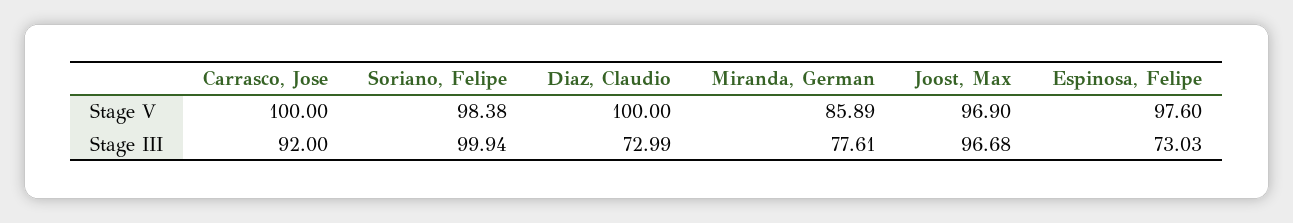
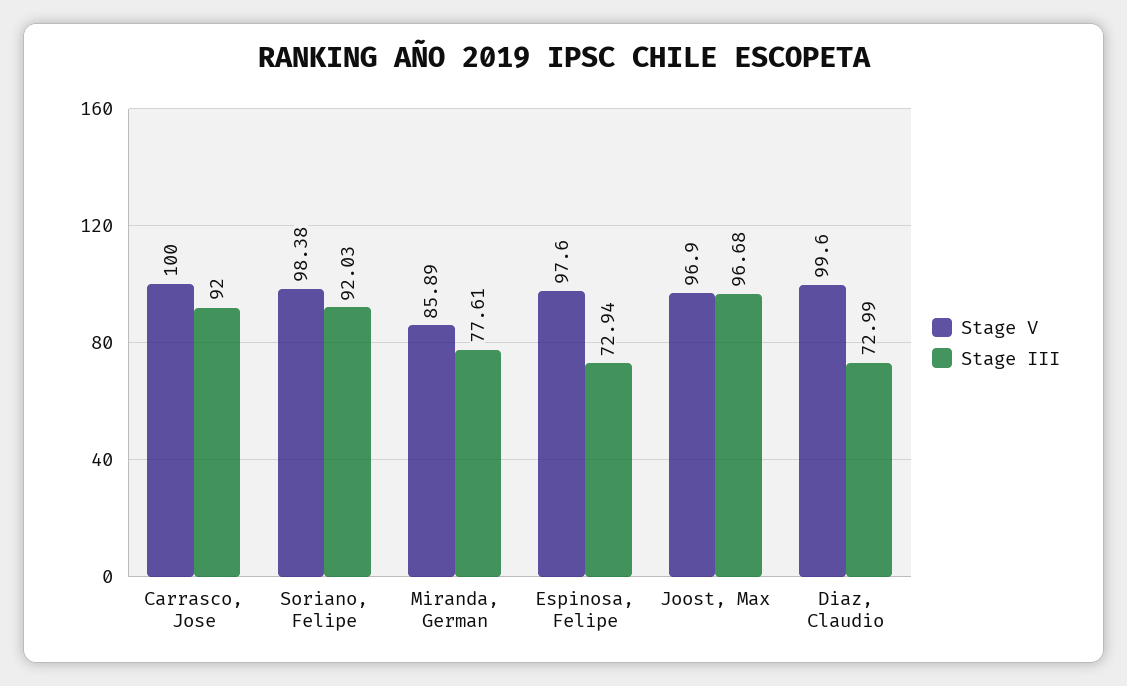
Stage V, Diaz, Claudio: 100 -> 99.6
Stage III, Soriano, Felipe: 99.94 -> 92.03
Stage III, Espinosa, Felipe: 73.03 -> 72.94

